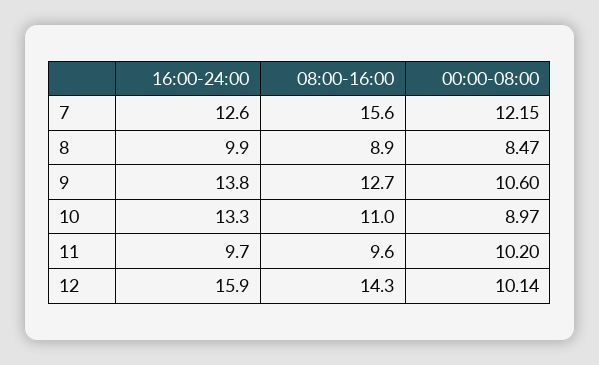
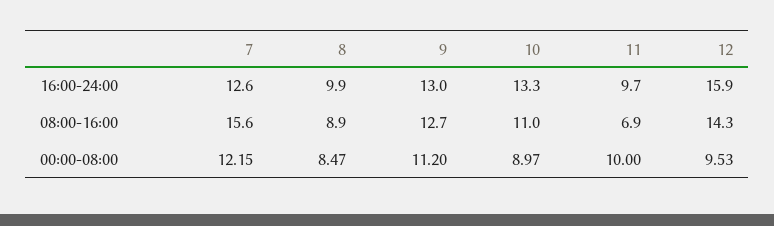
16:00-24:00, 9: 13.8 -> 13
00:00-08:00, 9: 10.6 -> 11.2
08:00-16:00, 11: 9.6 -> 6.9
00:00-08:00, 11: 10.2 -> 10
00:00-08:00, 12: 10.14 -> 9.53

